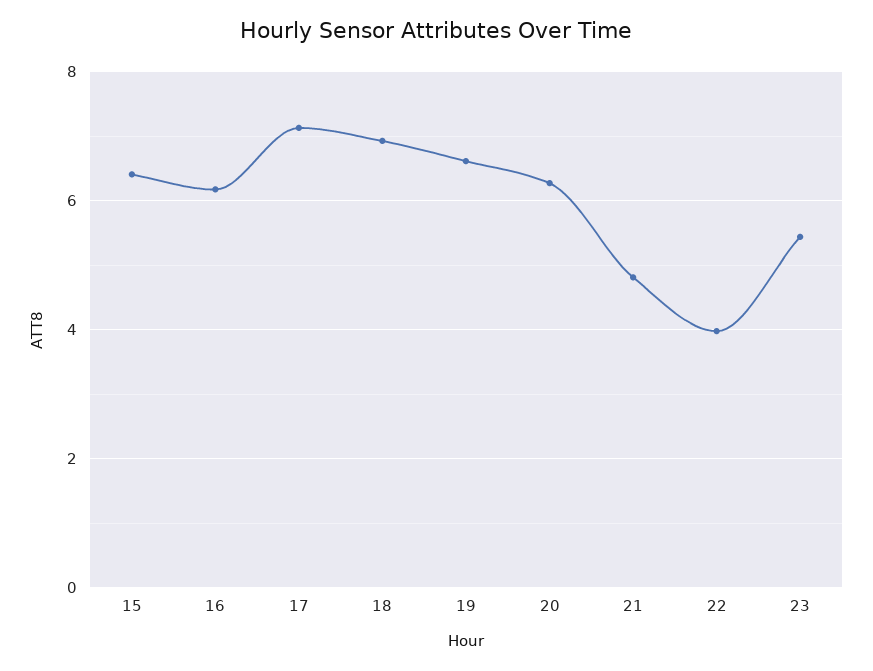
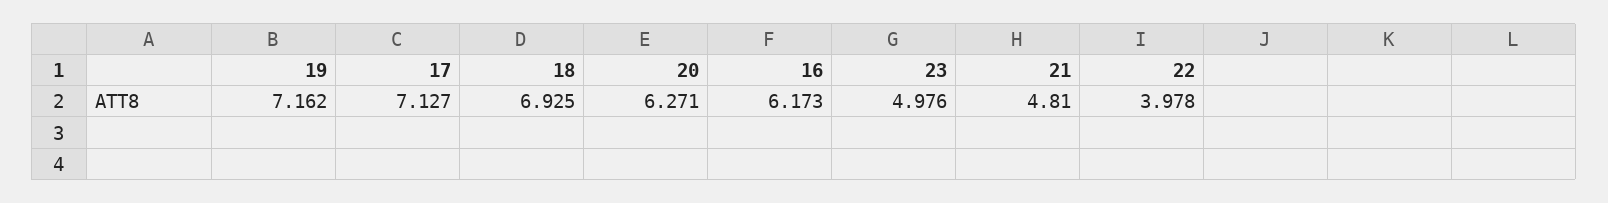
15: 6.4 -> none
19: 6.6 -> 7.162
23: 5.4 -> 4.976

